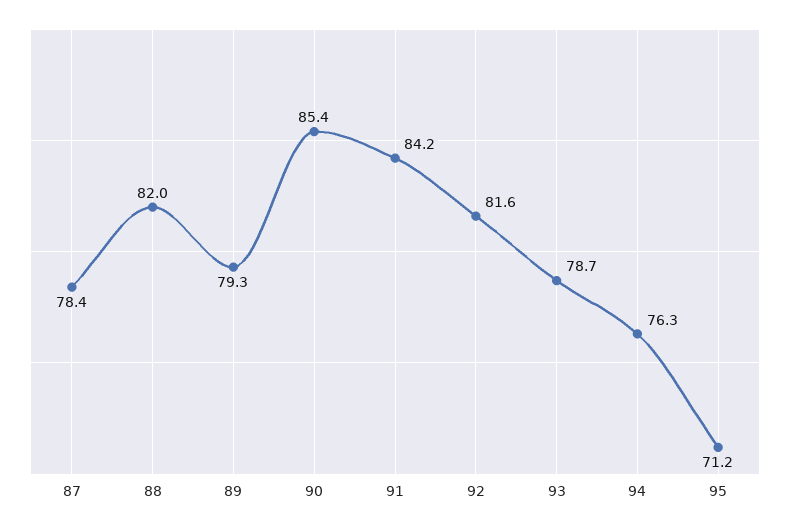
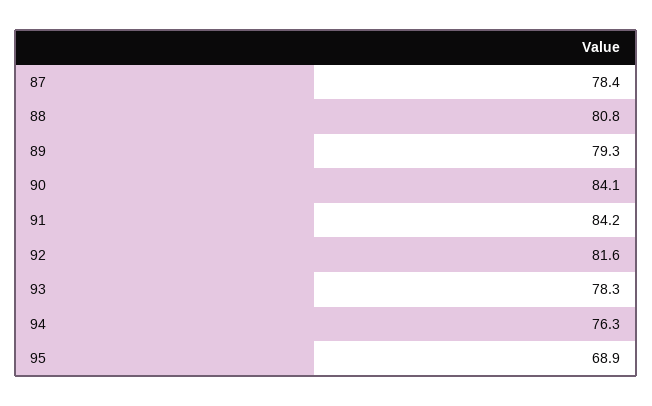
88: 82 -> 80.8
90: 85.4 -> 84.1
93: 78.7 -> 78.3
95: 71.2 -> 68.9

